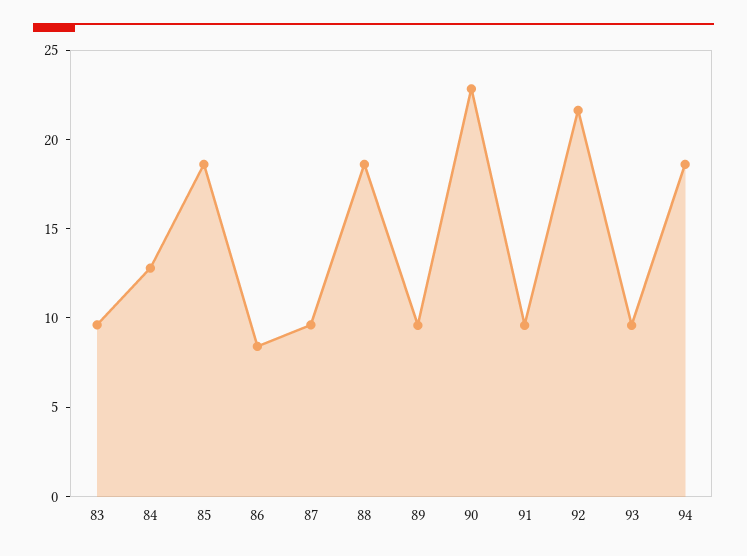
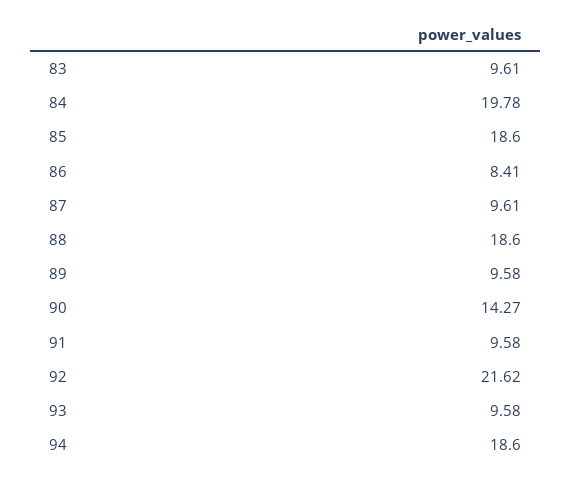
84: 13 -> 19.78
90: 23 -> 14.27

